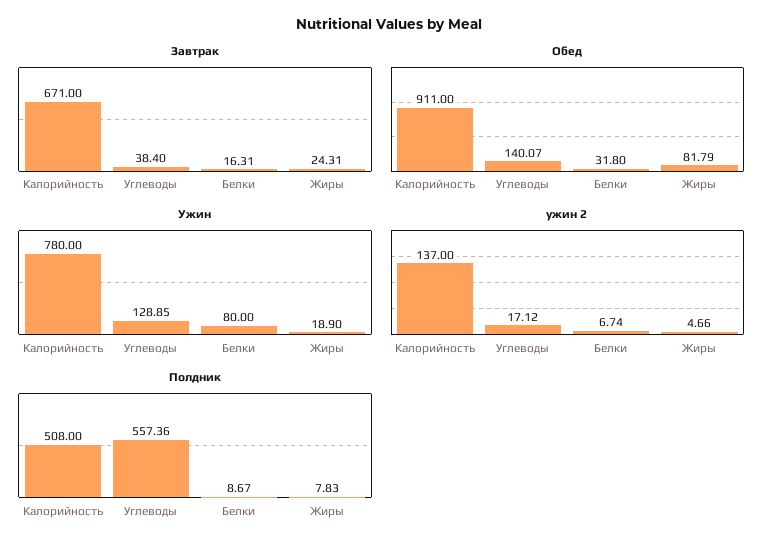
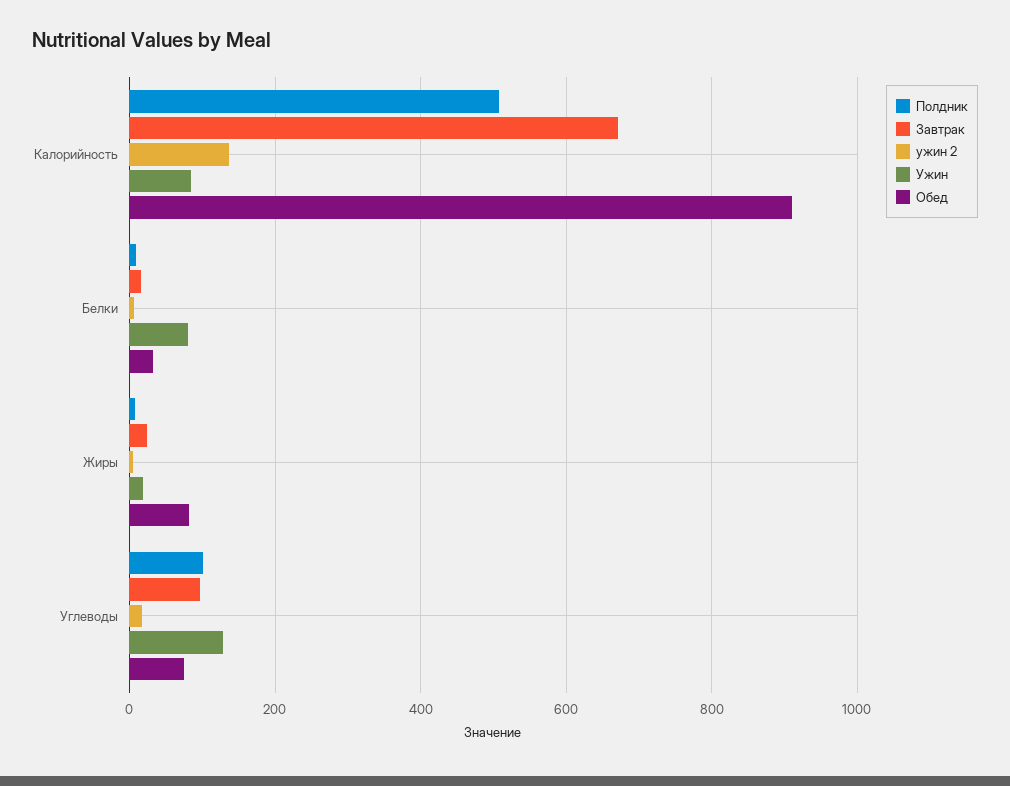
Завтрак, Углеводы: 38.4 -> 100
Обед, Углеводы: 140.07 -> 80
Ужин, Калорийность: 780 -> 80
Полдник, Углеводы: 557.36 -> 100

